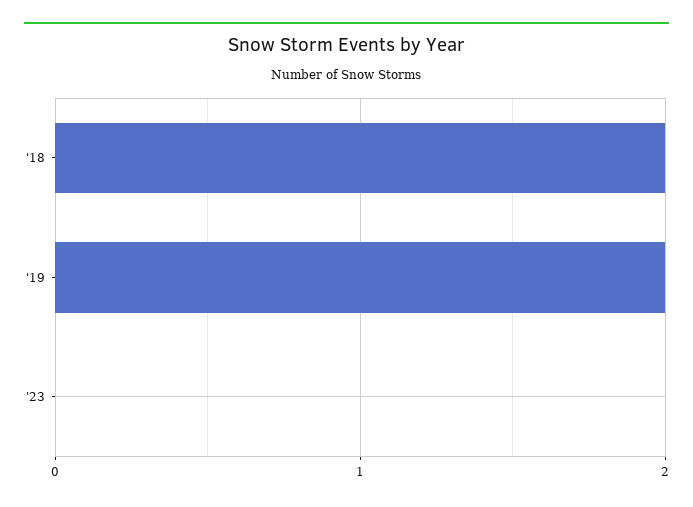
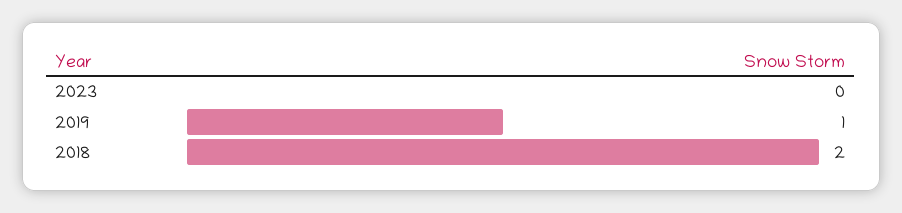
'19: 2 -> 1

